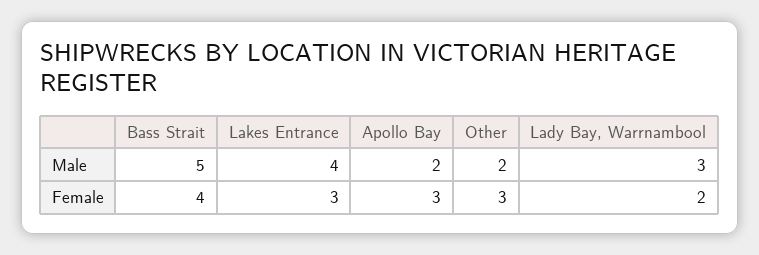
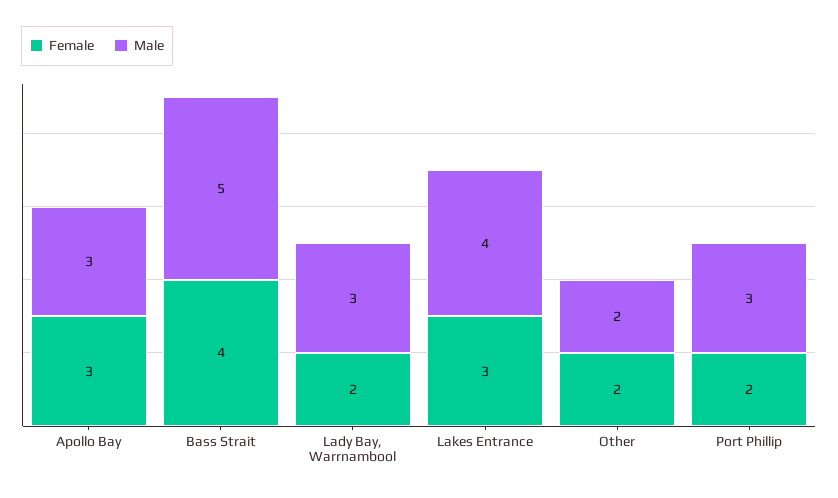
Male, Apollo Bay: 2 -> 3
Female, Other: 3 -> 2
Female, Port Phillip: none -> 2
Male, Port Phillip: none -> 3

